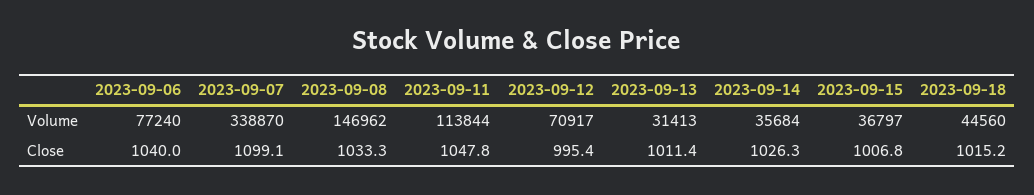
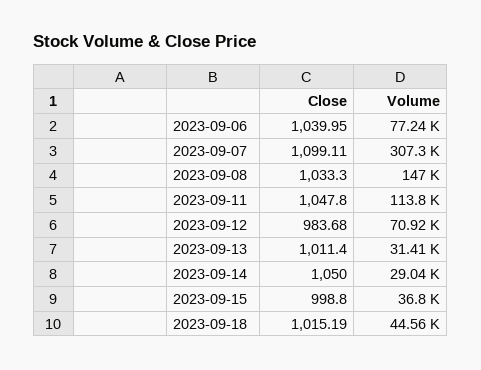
2023-09-07, Volume: 338870 -> 307300
2023-09-14, Volume: 35684 -> 29040
2023-09-12, Close: 995.4 -> 983.68
2023-09-14, Close: 1026.3 -> 1050
2023-09-15, Close: 1006.8 -> 998.8

